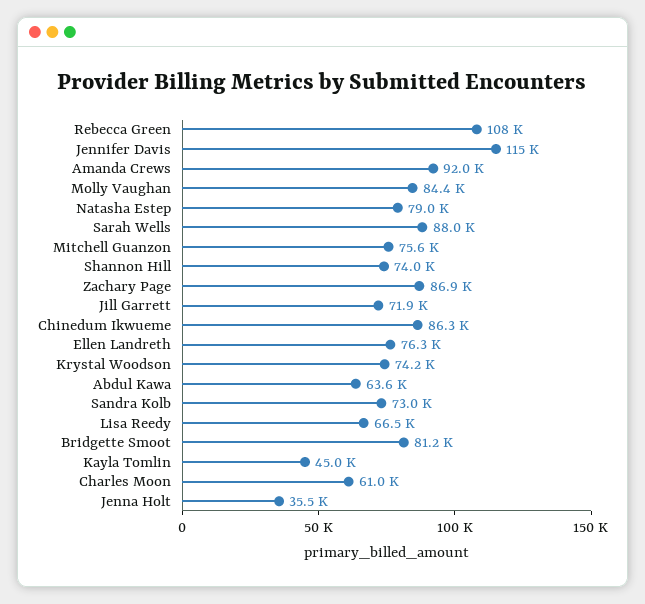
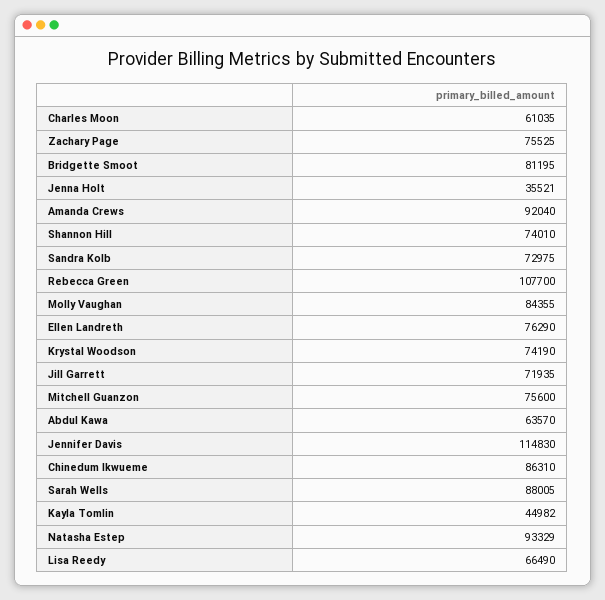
Natasha Estep: 79000 -> 93329
Zachary Page: 86900 -> 75525

